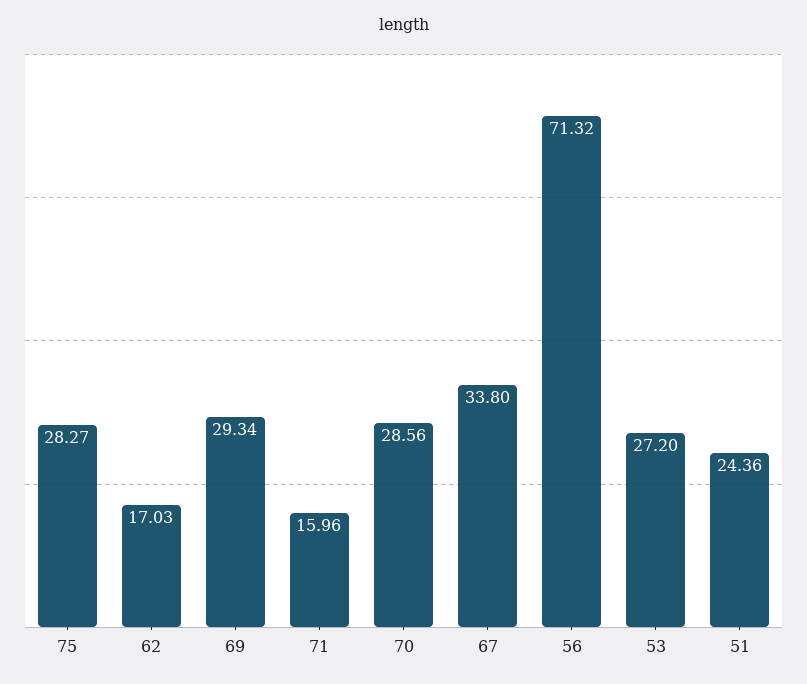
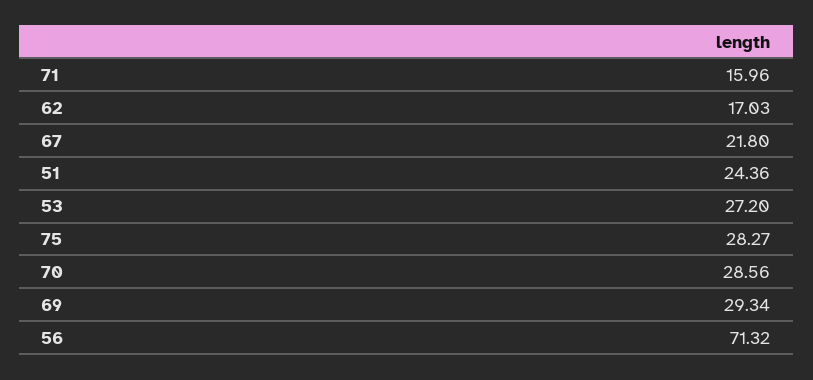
67: 33.8 -> 21.8

